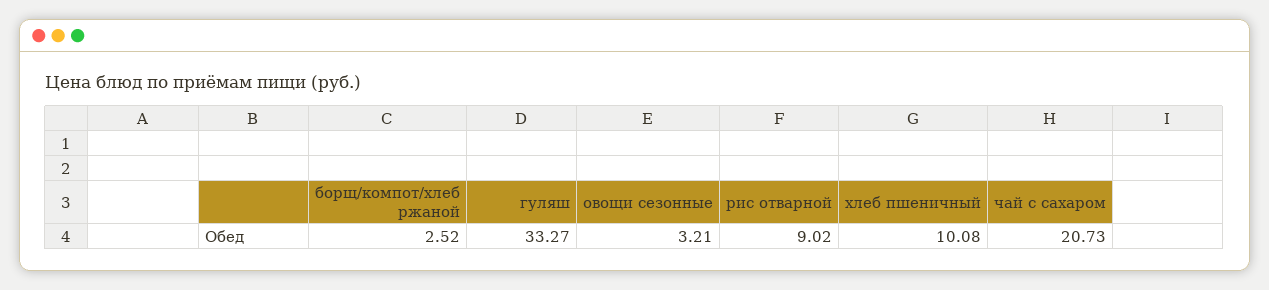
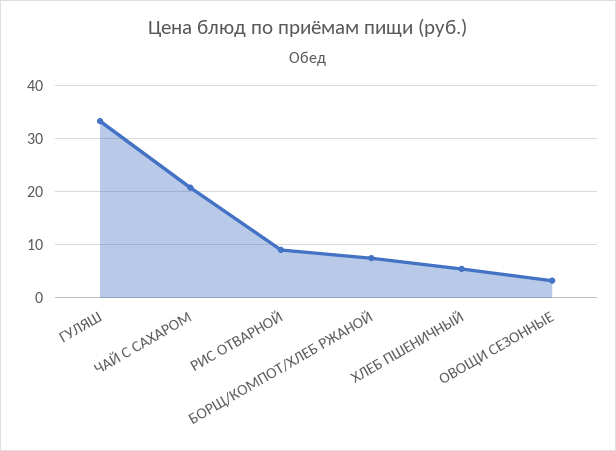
борщ/компот/хлеб ржаной: 2.52 -> 8
хлеб пшеничный: 10.08 -> 6

